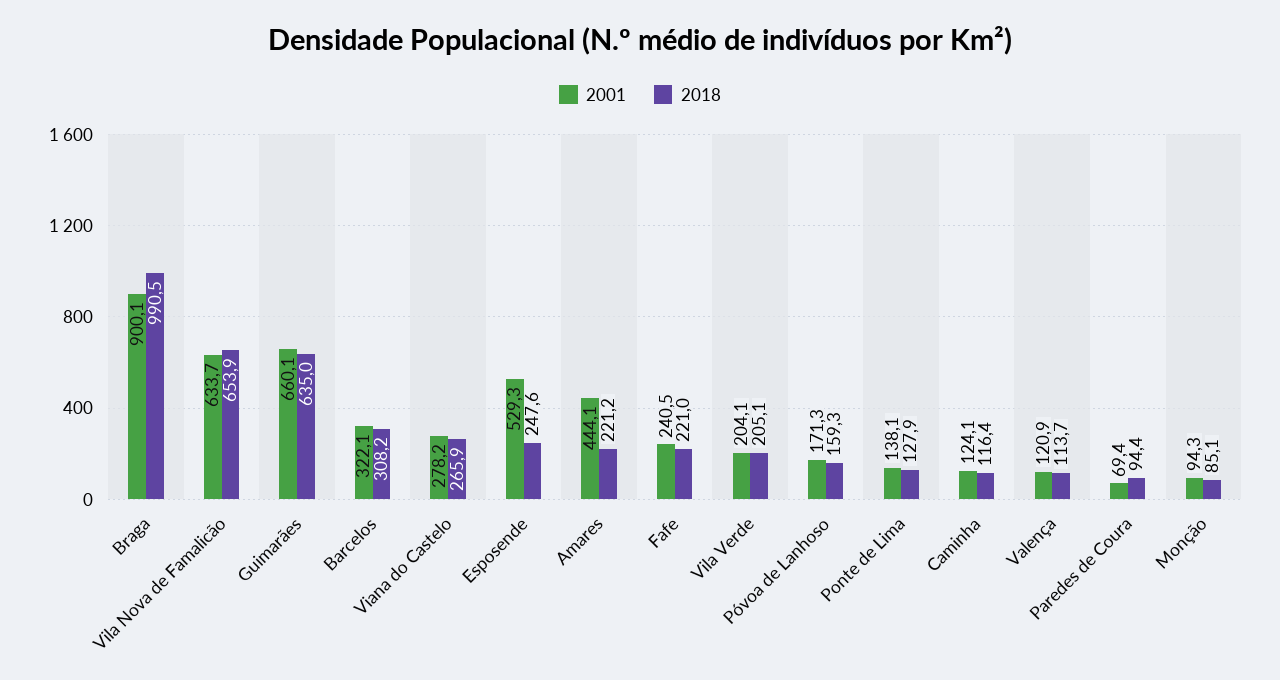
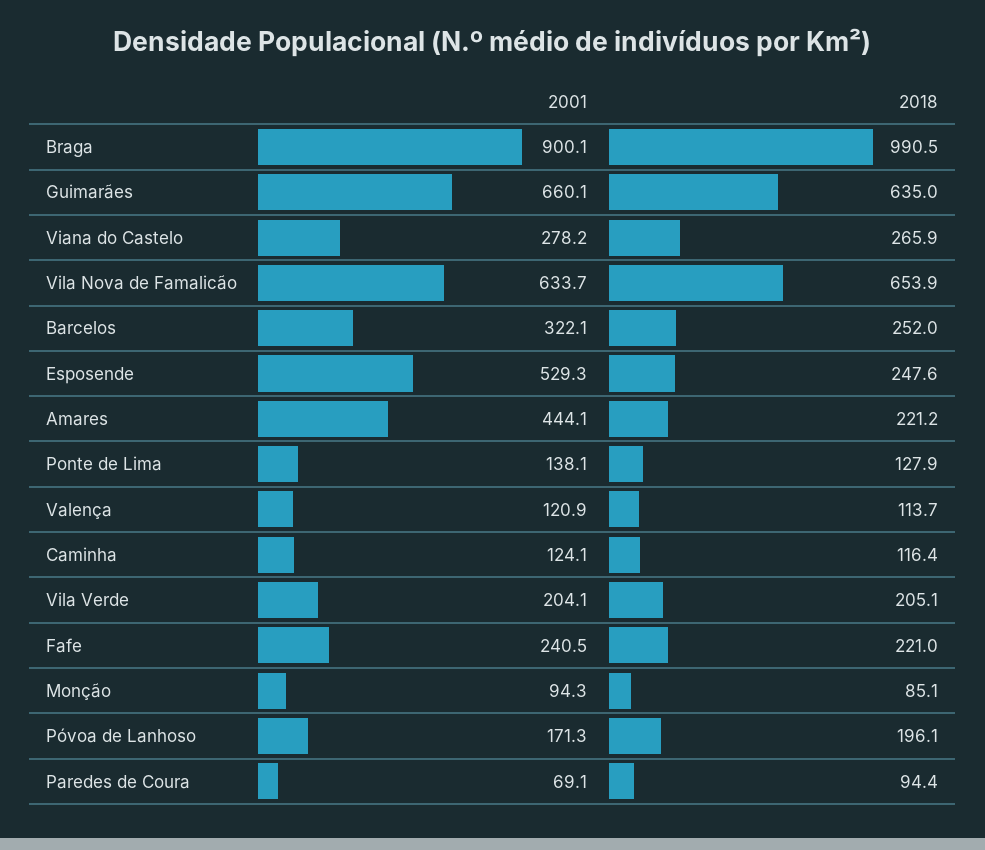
2018, Barcelos: 308.2 -> 252
2018, Póvoa de Lanhoso: 159.3 -> 196.1
2001, Paredes de Coura: 69.4 -> 69.1

